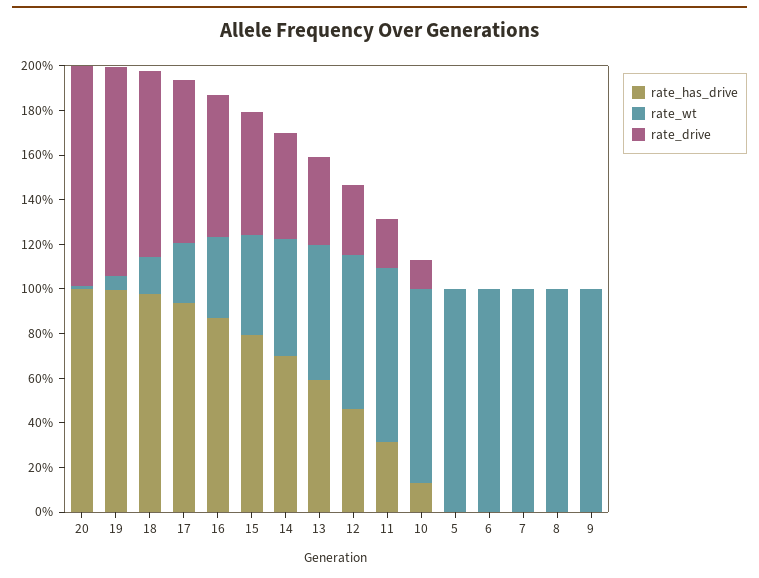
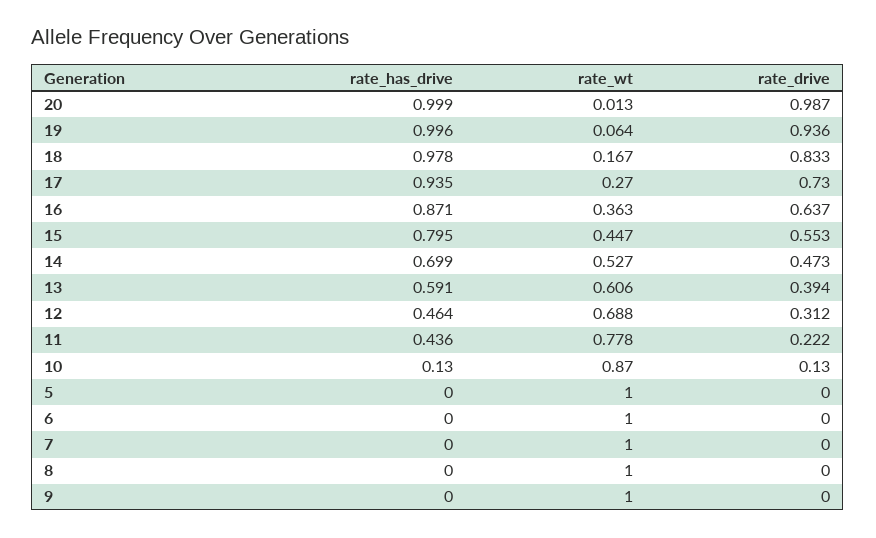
rate_has_drive, 11: 0.3 -> 0.436

